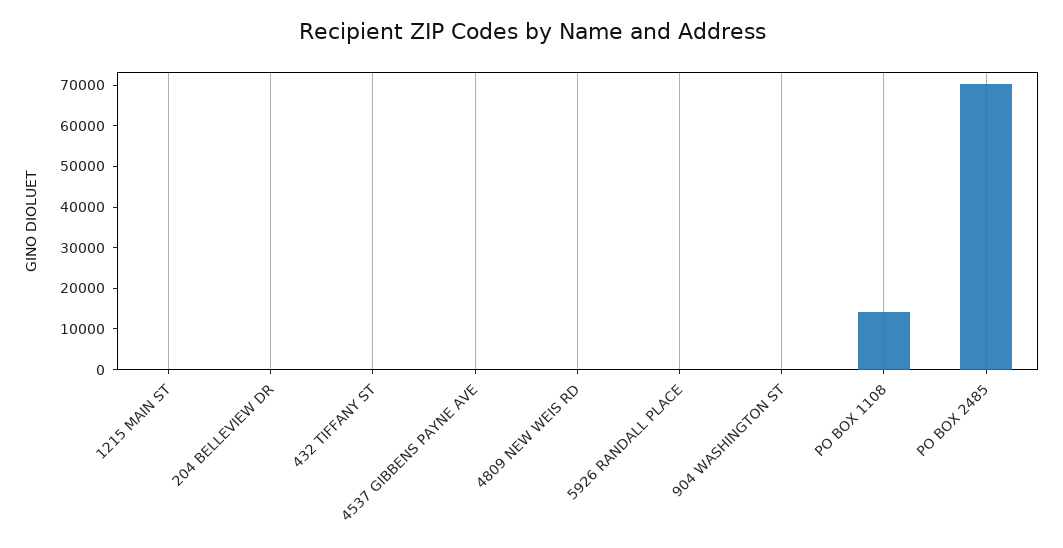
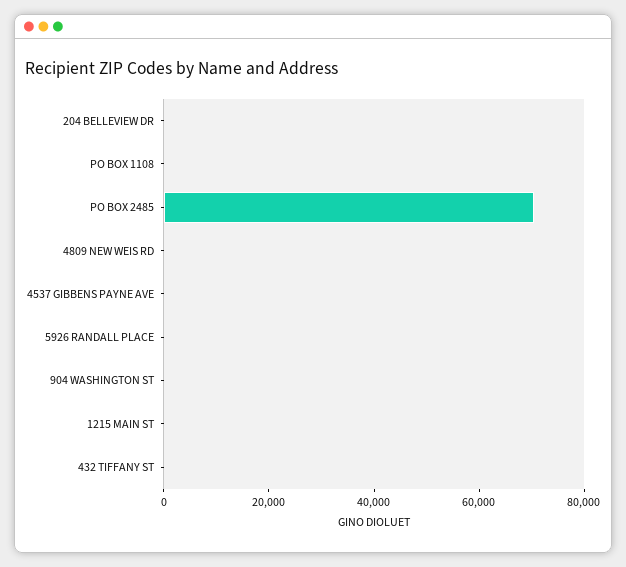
PO BOX 1108: 14000 -> 0

